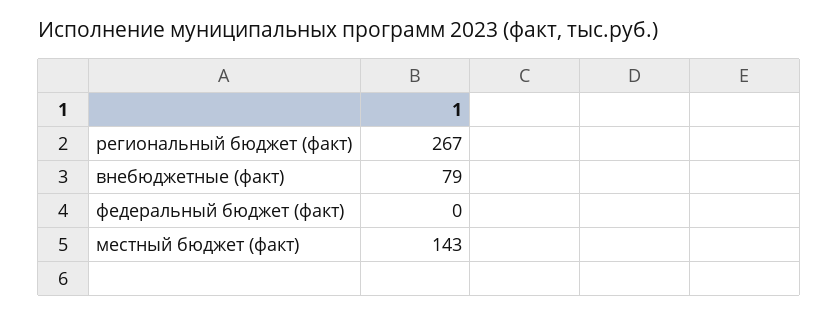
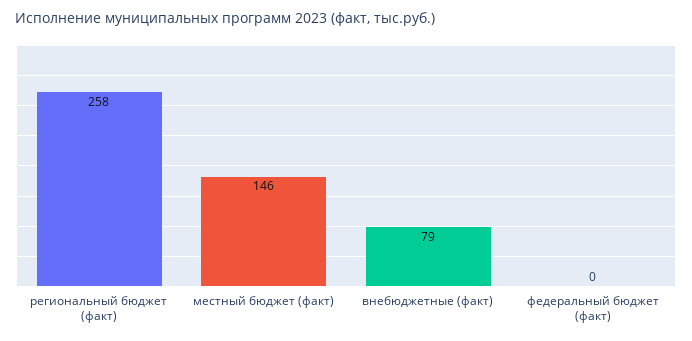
региональный бюджет (факт): 267 -> 258
местный бюджет (факт): 143 -> 146

